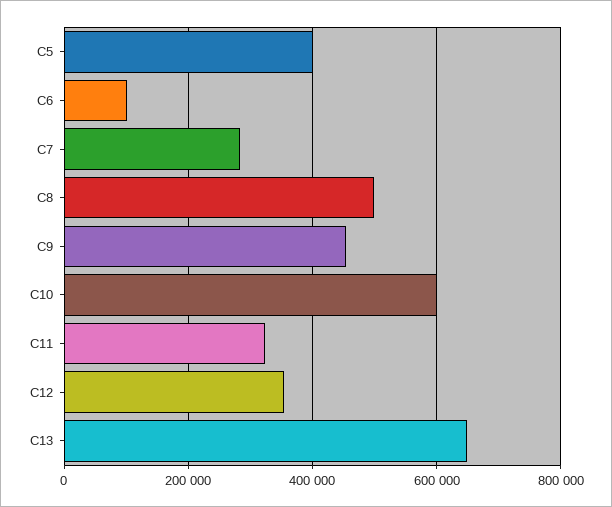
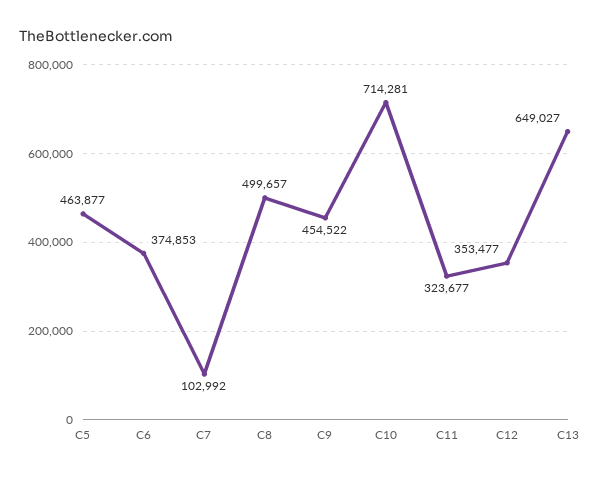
C5: 400000 -> 463877
C6: 100000 -> 374853
C7: 280000 -> 102992
C10: 600000 -> 714281

